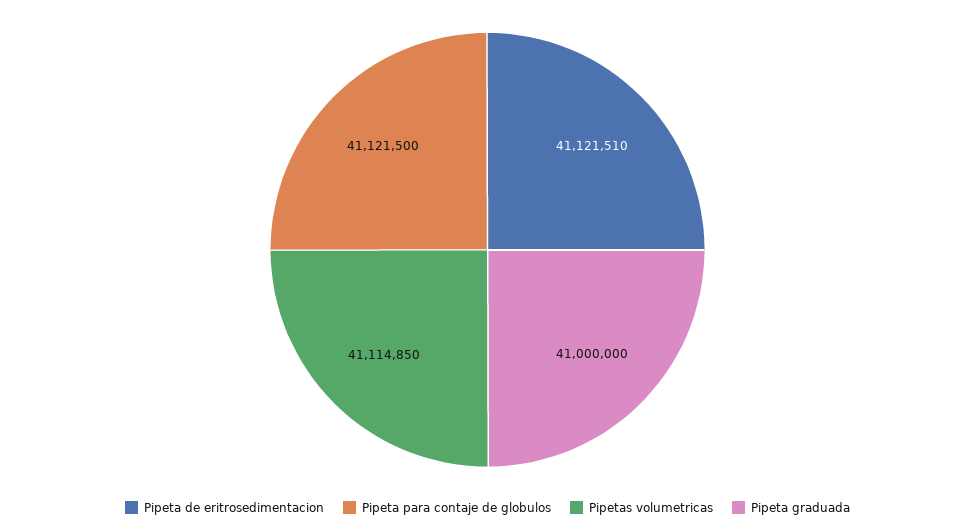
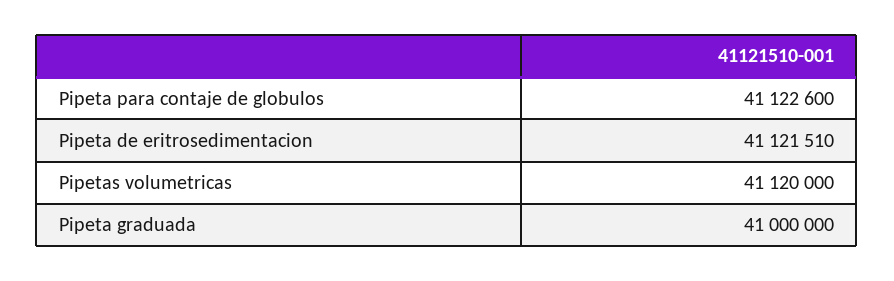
Pipeta para contaje de globulos: 41121500 -> 41122600
Pipetas volumetricas: 41114850 -> 41120000

